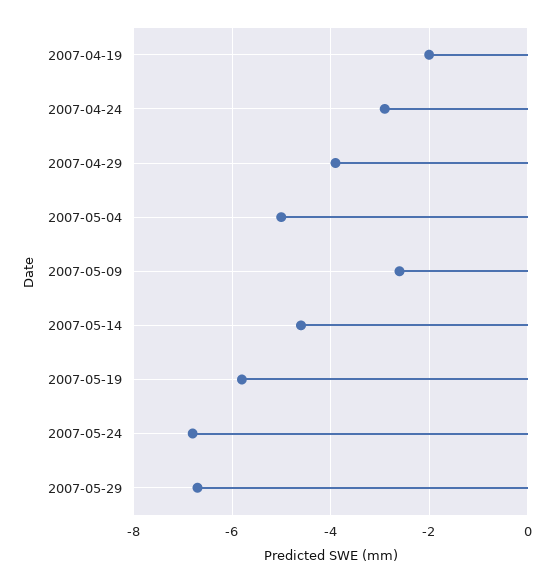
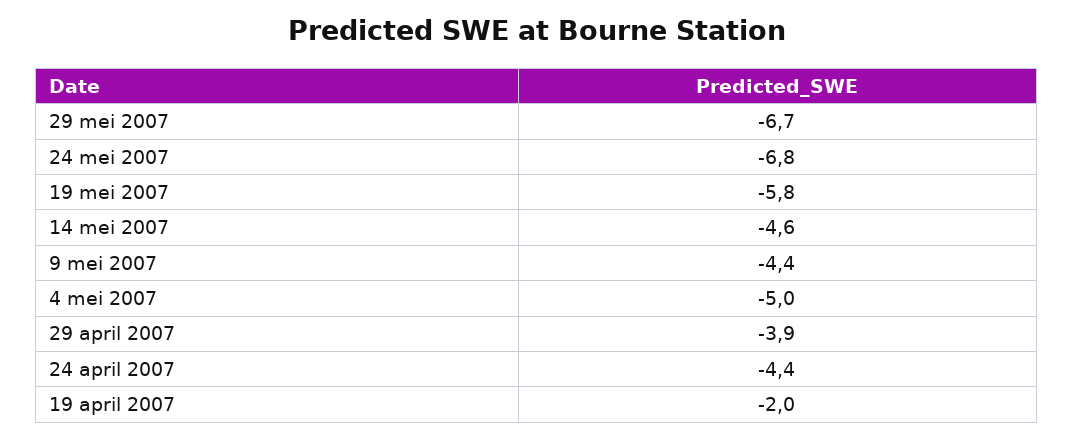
2007-04-24: -3 -> -4.4
2007-05-09: -2.5 -> -4.4

